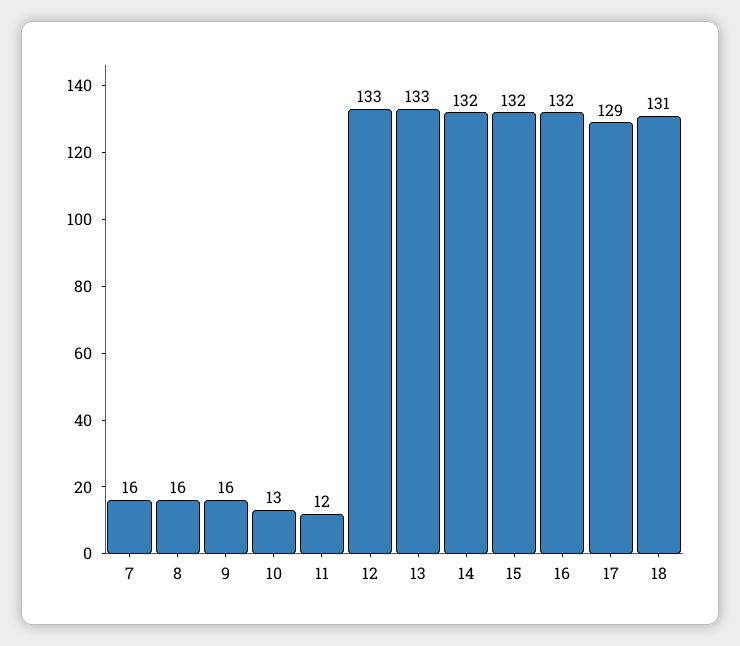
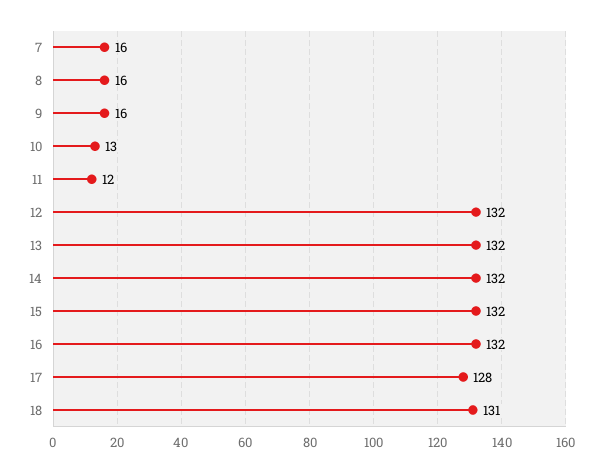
12: 133 -> 132
13: 133 -> 132
17: 129 -> 128

